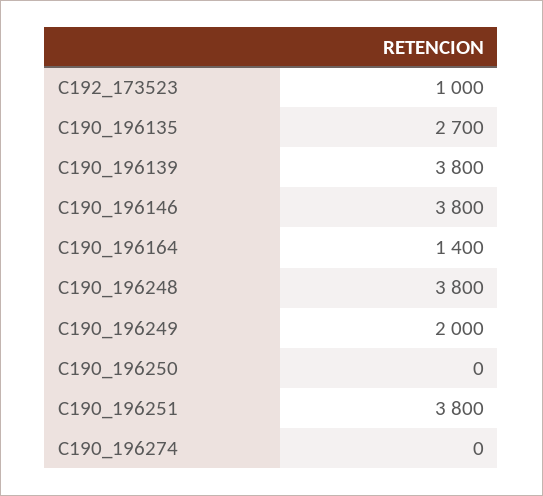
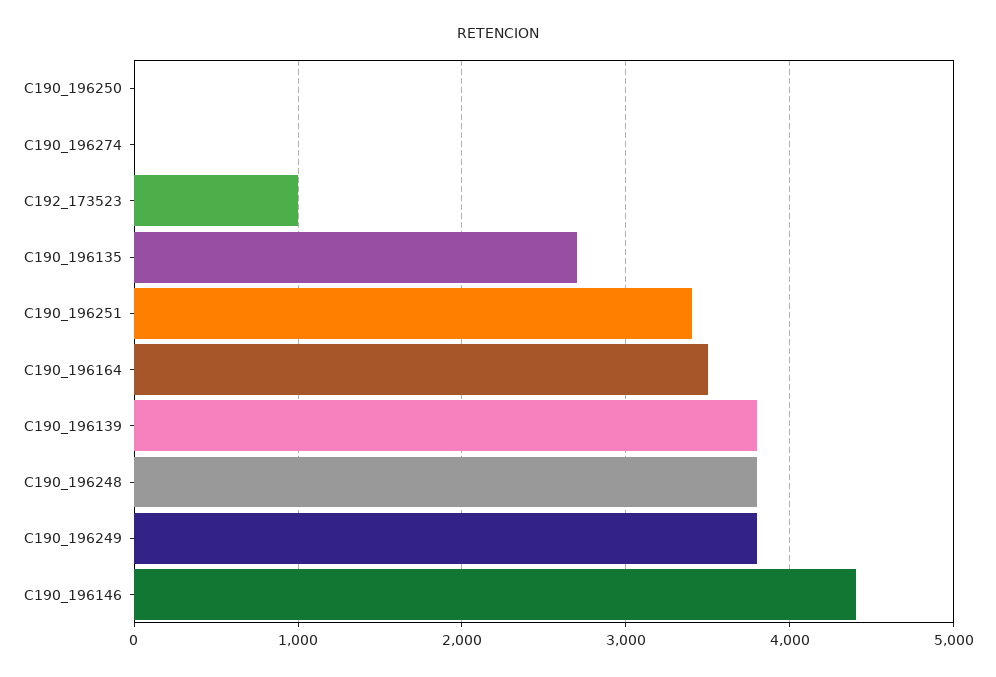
C190_196146: 3800 -> 4400
C190_196164: 1400 -> 3500
C190_196249: 2000 -> 3800
C190_196251: 3800 -> 3400

